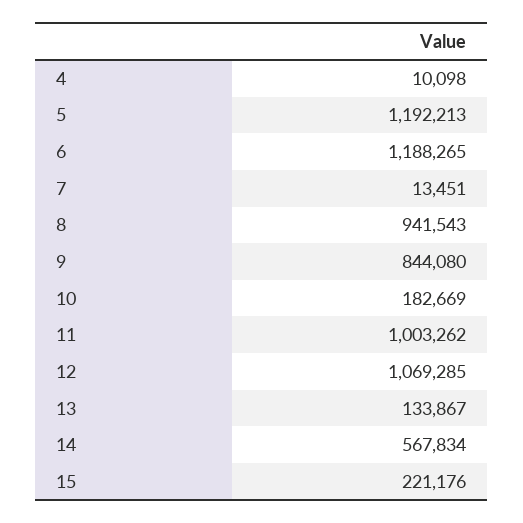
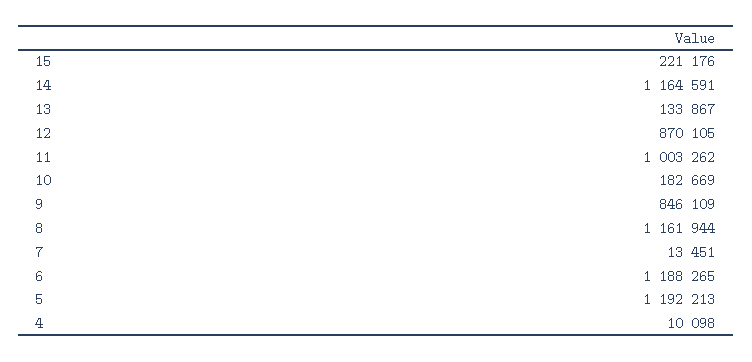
8: 941543 -> 1161944
9: 844080 -> 846109
12: 1069285 -> 870105
14: 567834 -> 1164591

